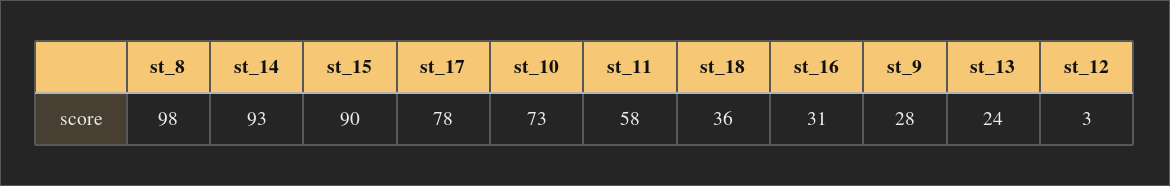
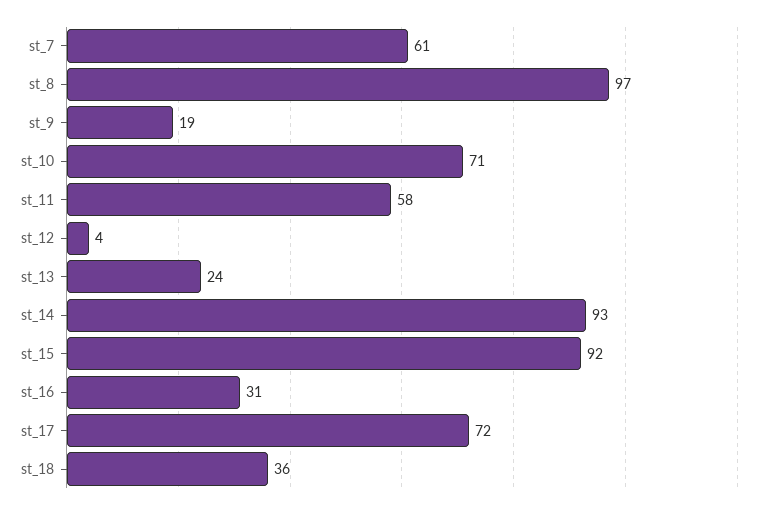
st_8: 98 -> 97
st_15: 90 -> 92
st_17: 78 -> 72
st_10: 73 -> 71
st_9: 28 -> 19
st_12: 3 -> 4
st_7: none -> 61

